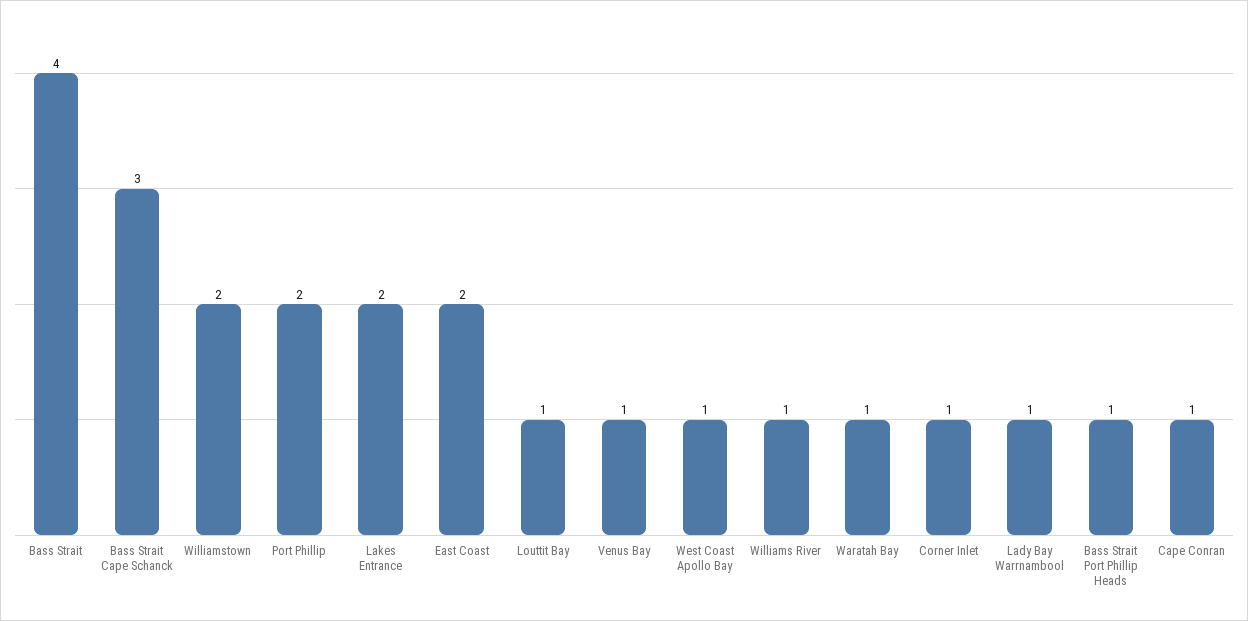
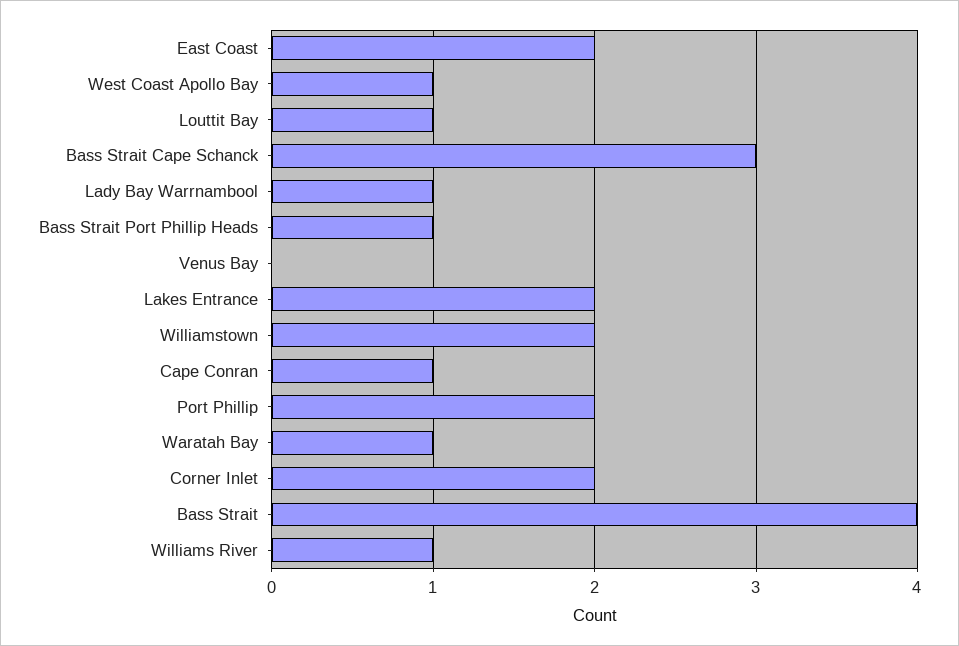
Venus Bay: 1 -> 0
Corner Inlet: 1 -> 2

